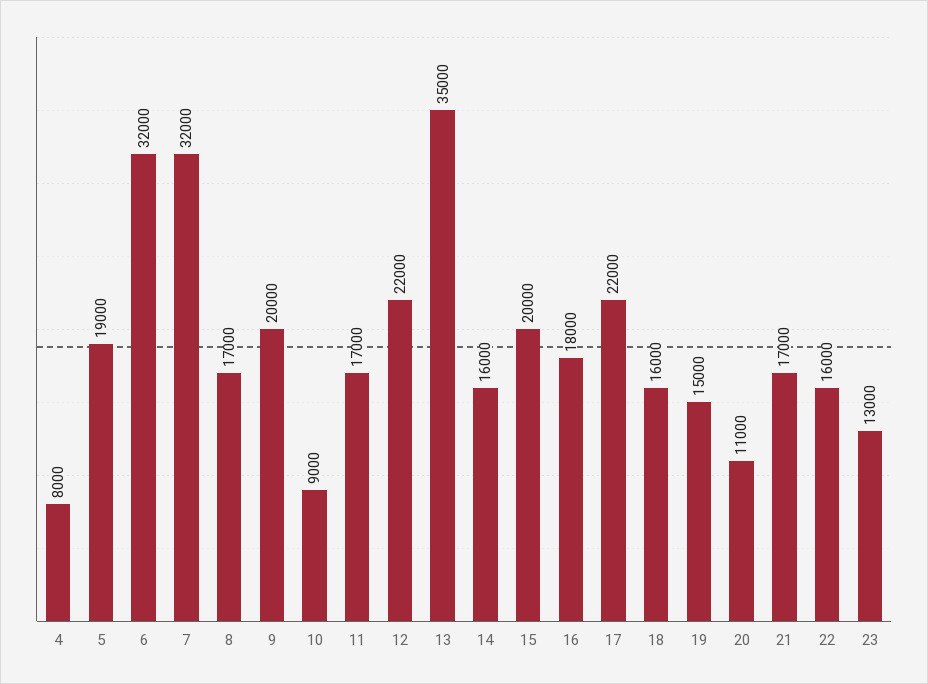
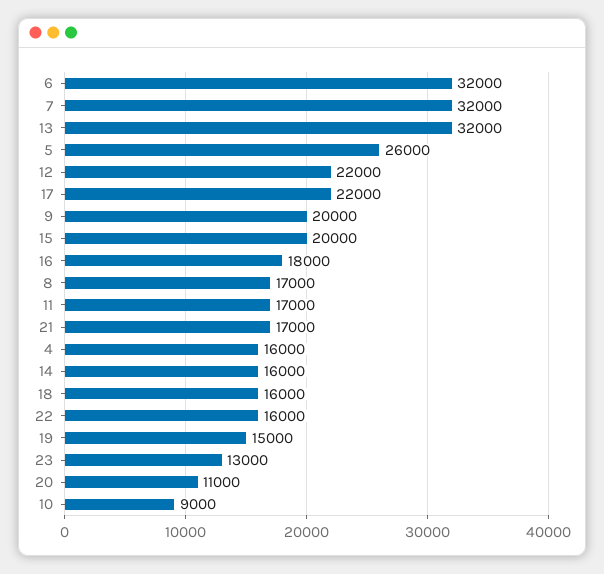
4: 8000 -> 16000
5: 19000 -> 26000
13: 35000 -> 32000

